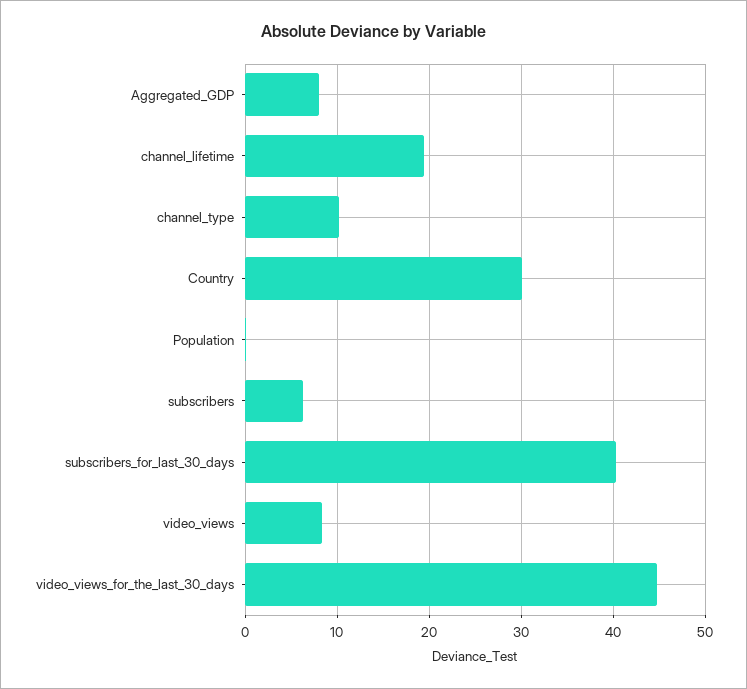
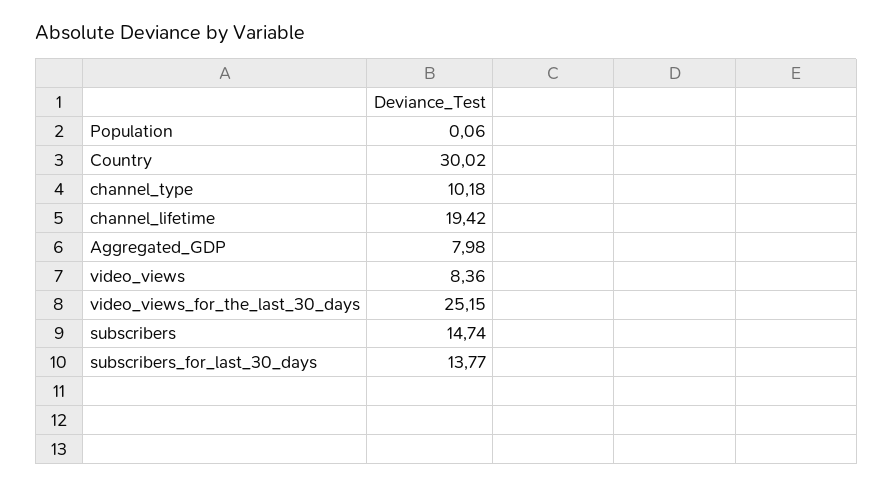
subscribers: 6 -> 14.74
subscribers_for_last_30_days: 40 -> 13.77
video_views_for_the_last_30_days: 45 -> 25.15

